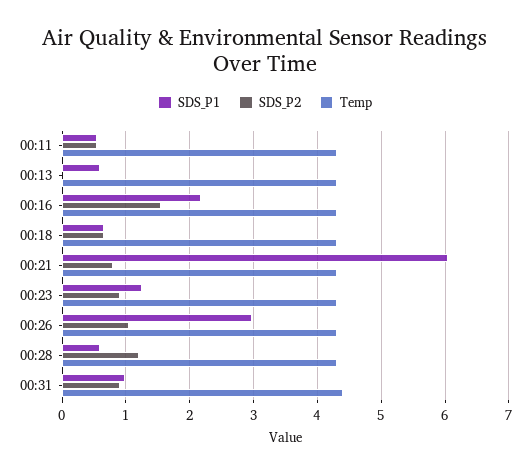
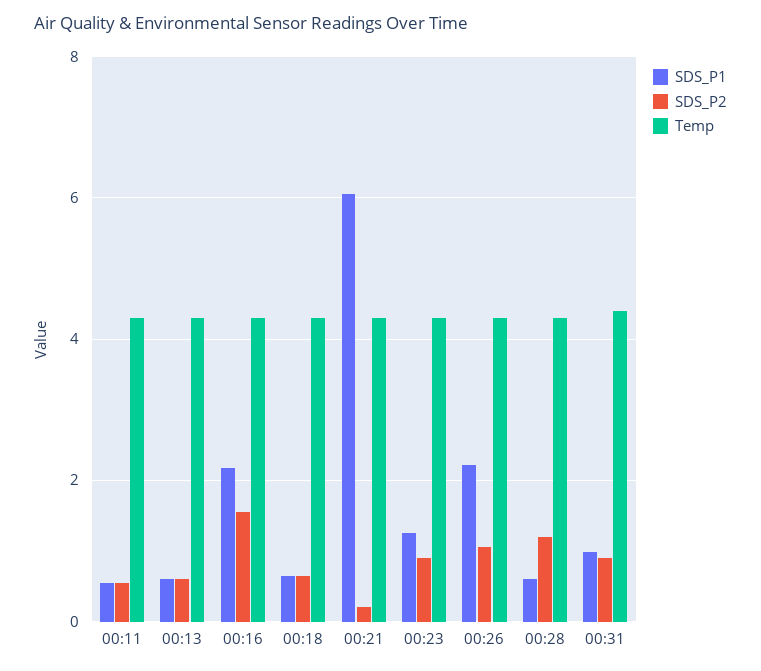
SDS_P2, 00:13: 0 -> 0.6
SDS_P2, 00:21: 0.8 -> 0.2
SDS_P1, 00:26: 3 -> 2.2

